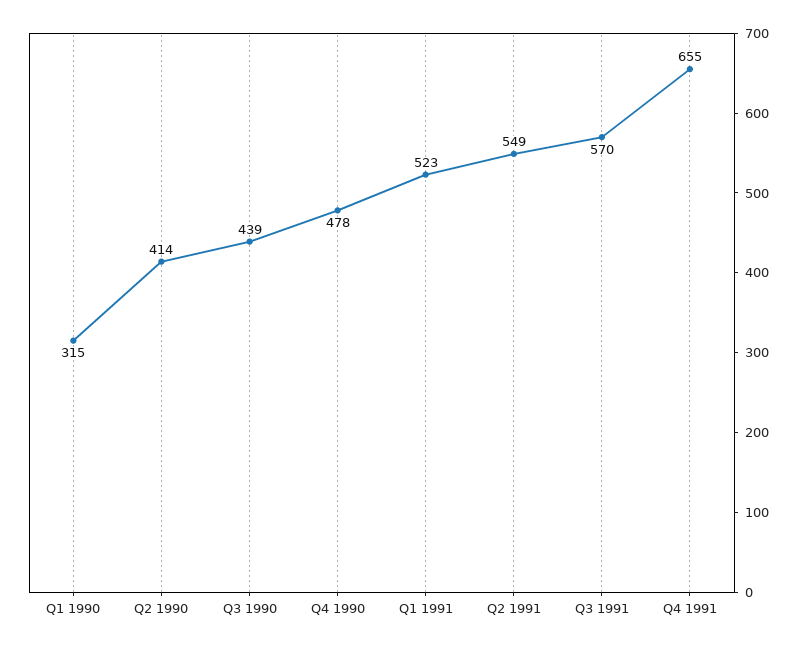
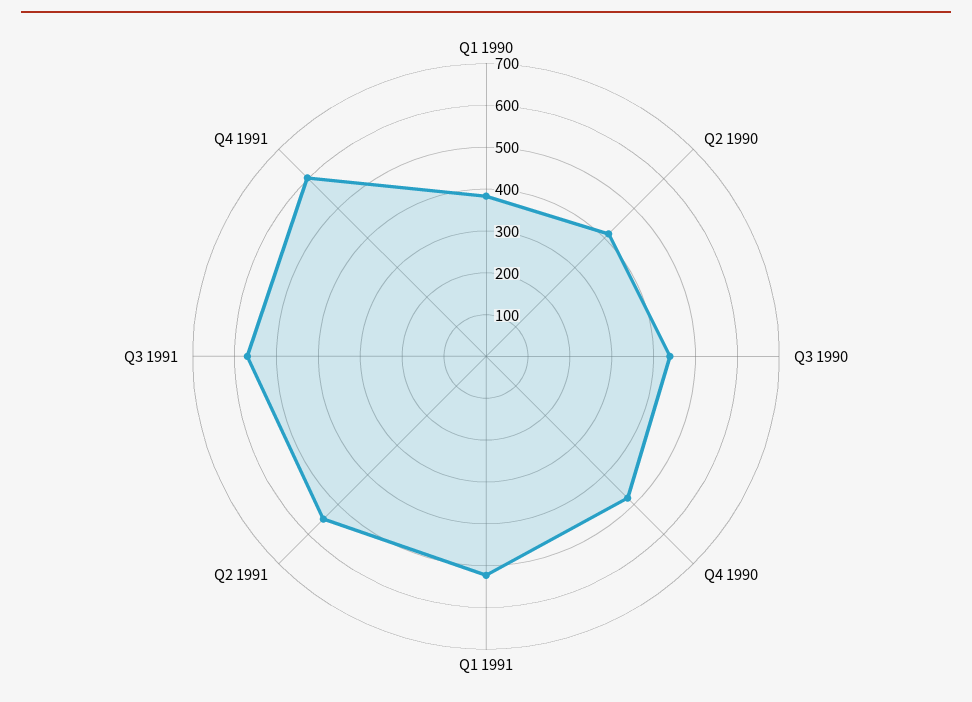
Q1 1990: 315 -> 380
Q4 1991: 655 -> 600

